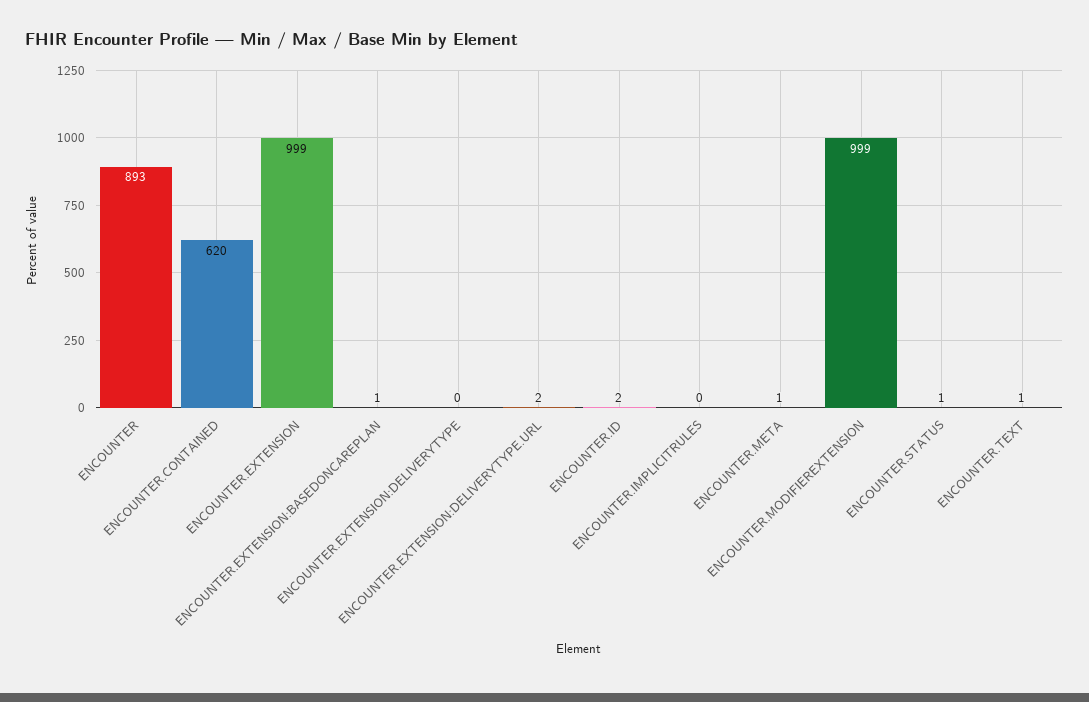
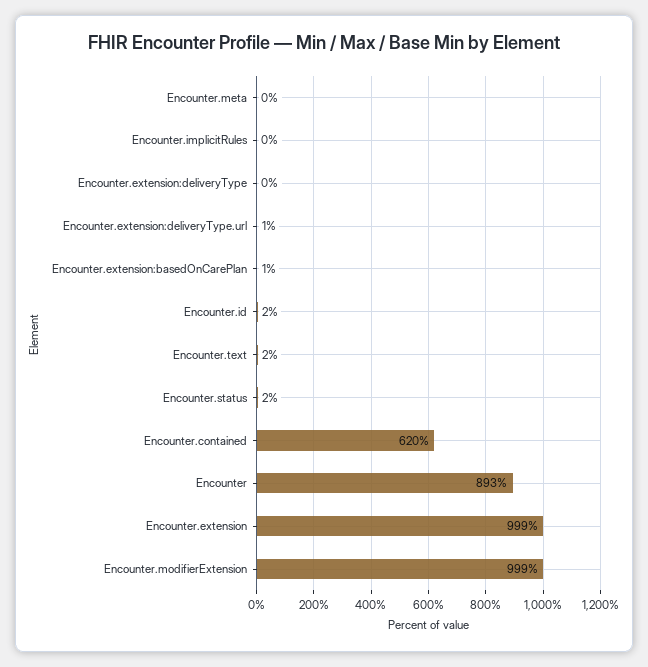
ENCOUNTER.EXTENSION:DELIVERYTYPE.URL: 2 -> 1
ENCOUNTER.META: 1 -> 0
ENCOUNTER.STATUS: 1 -> 2
ENCOUNTER.TEXT: 1 -> 2

